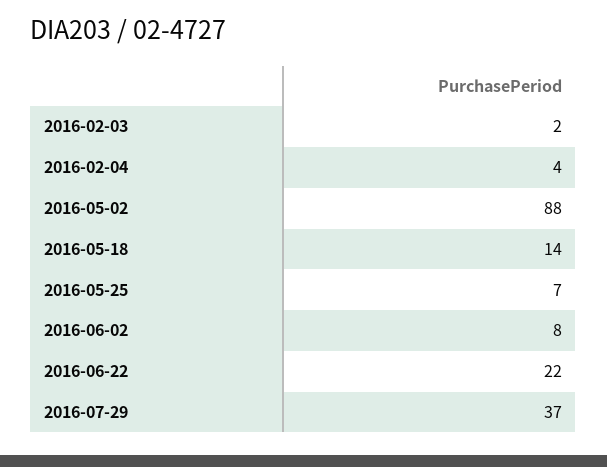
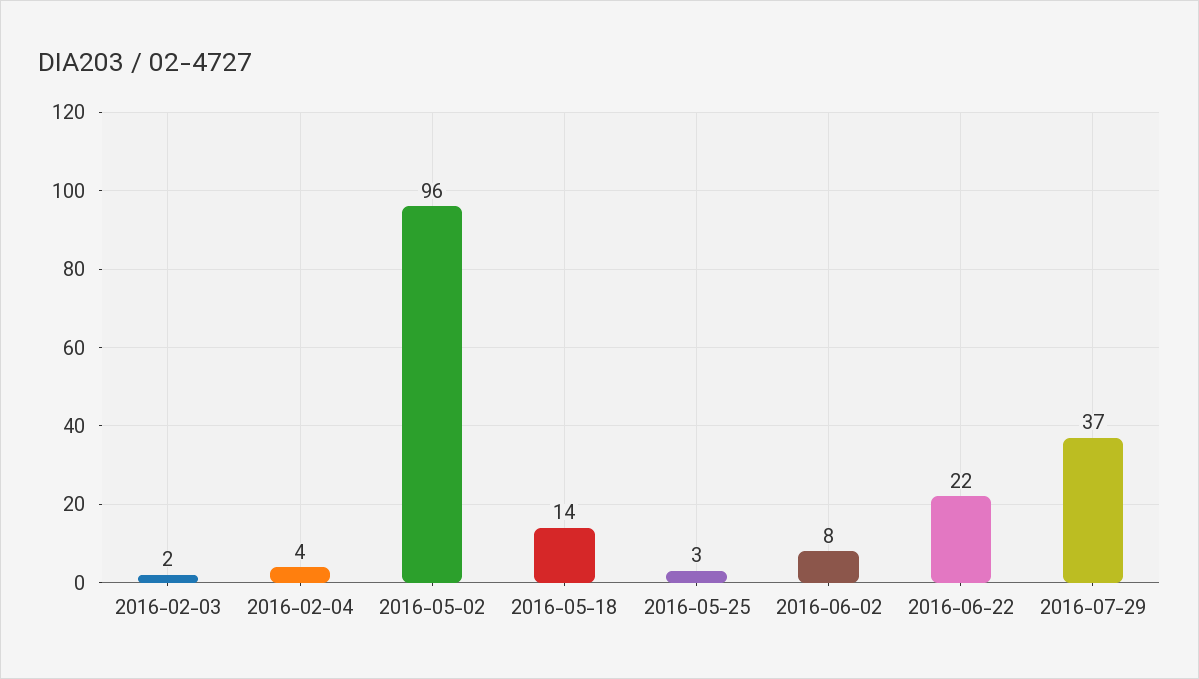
2016-05-02: 88 -> 96
2016-05-25: 7 -> 3

